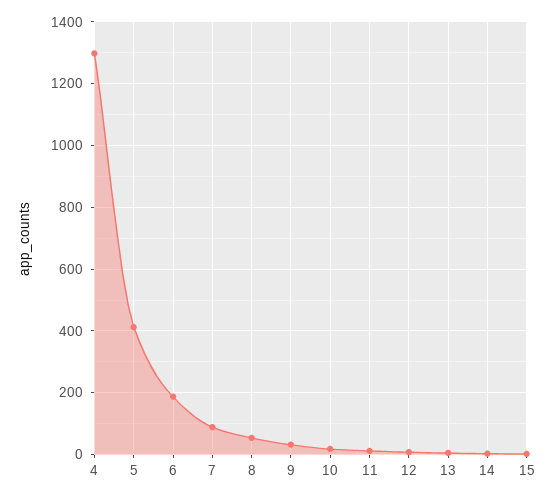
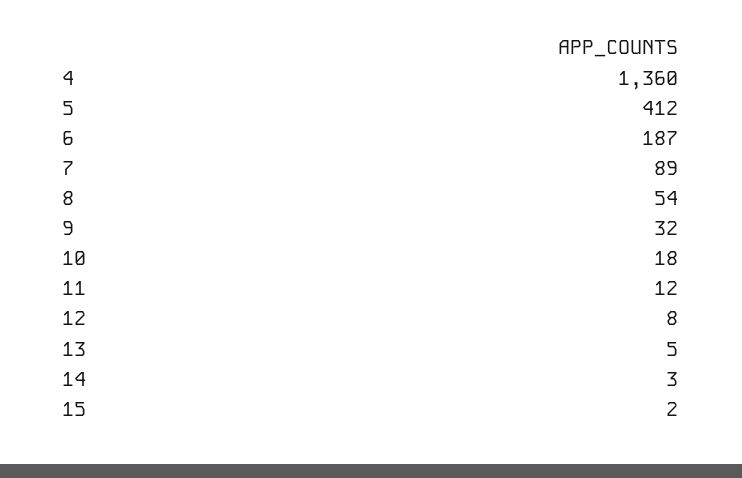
4: 1300 -> 1360

